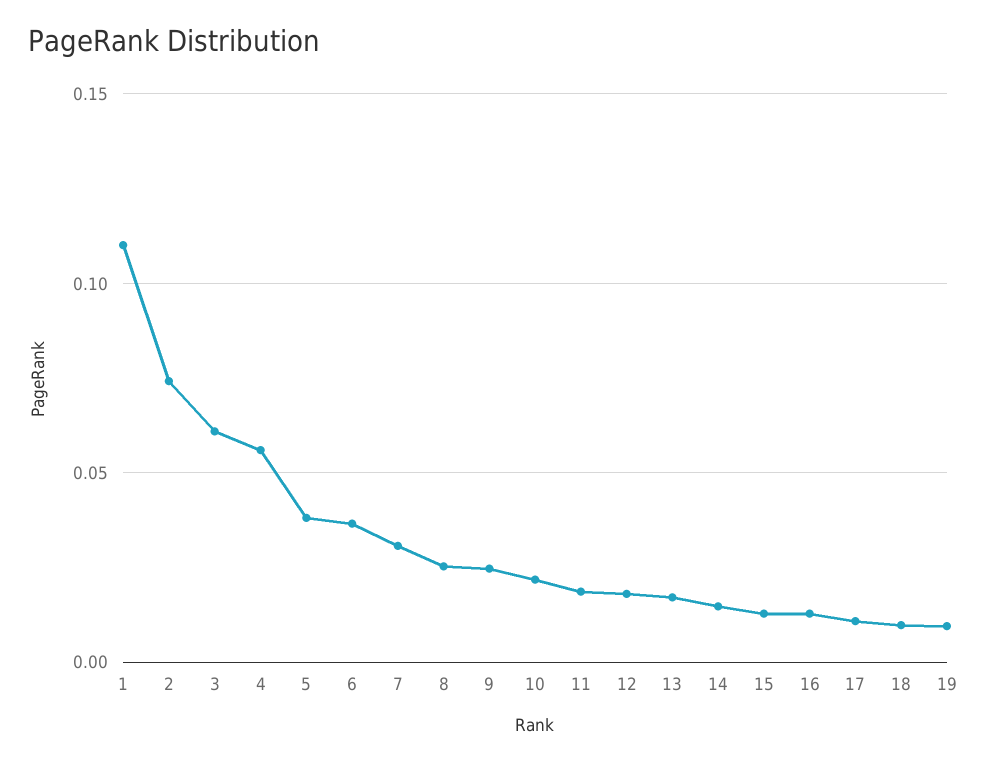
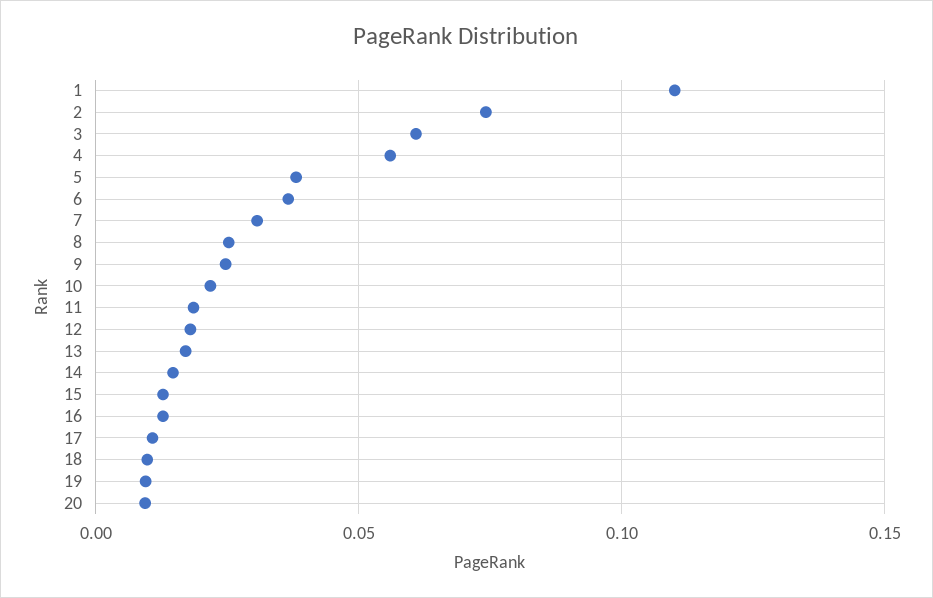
20: none -> 0.01

